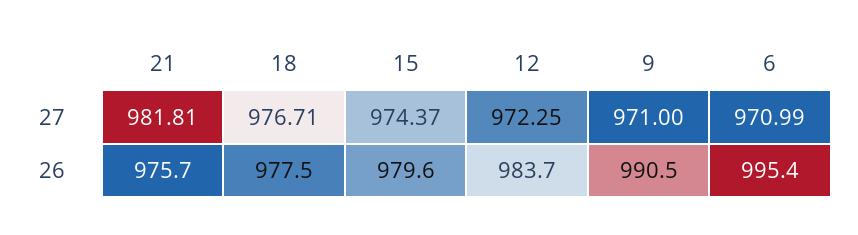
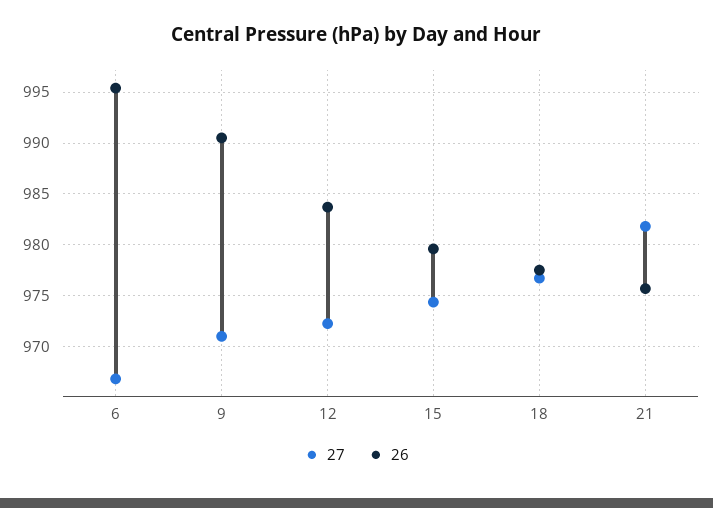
27, 6: 970.99 -> 967

